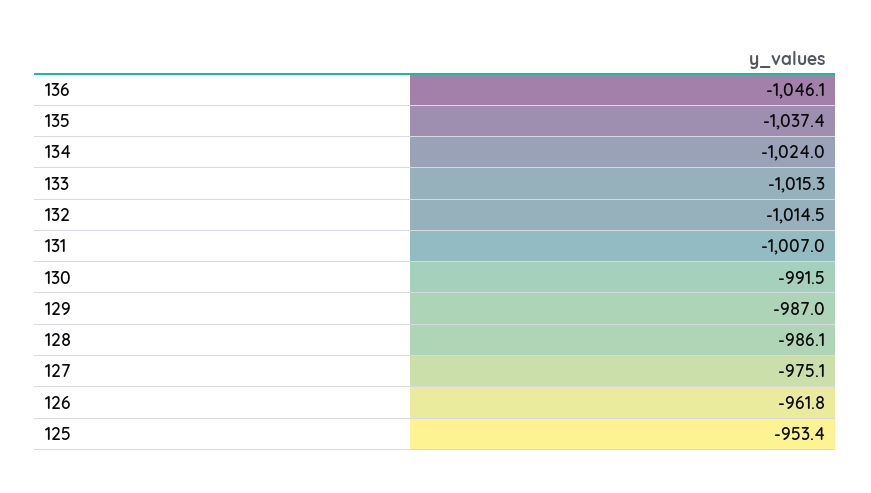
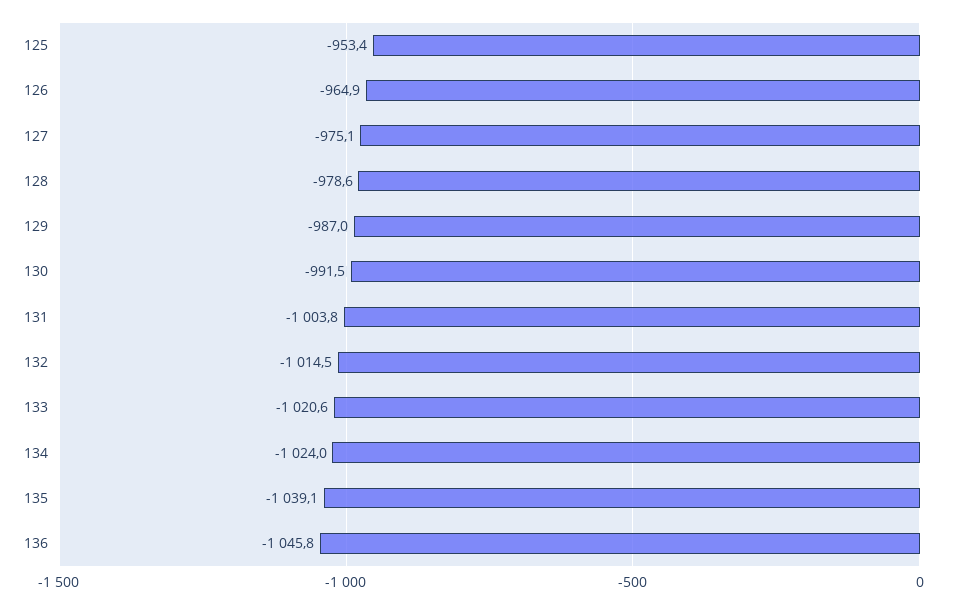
136: -1046.1 -> -1045.8
135: -1037.4 -> -1039.1
133: -1015.3 -> -1020.6
131: -1007 -> -1003.8
128: -986.1 -> -978.6
126: -961.8 -> -964.9

